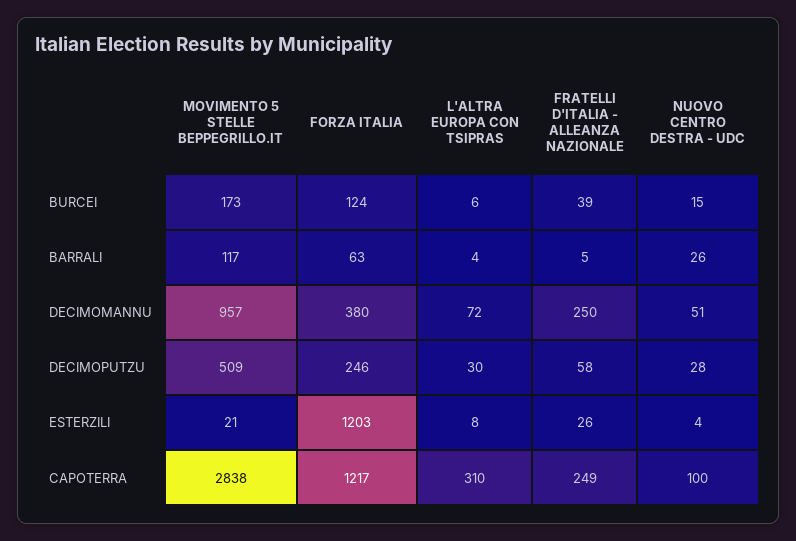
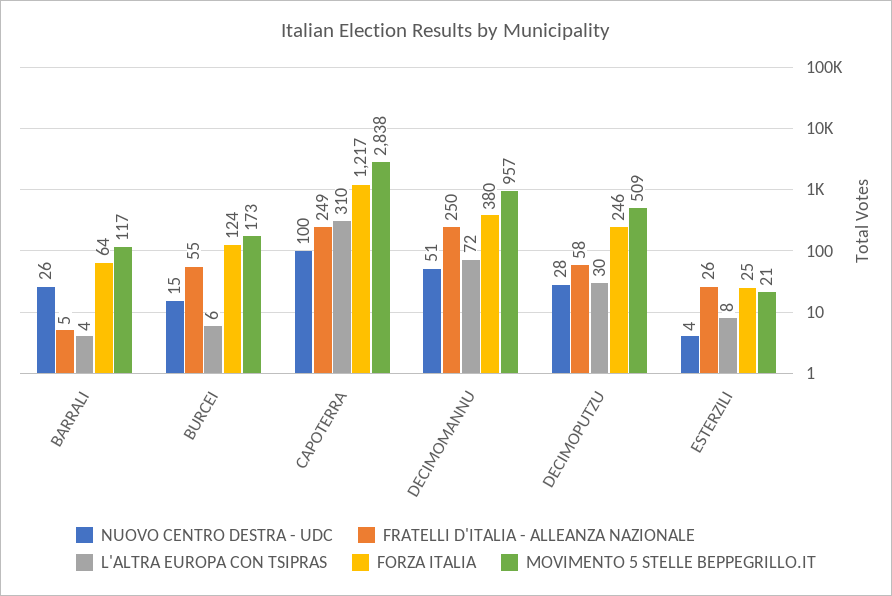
FRATELLI D'ITALIA - ALLEANZA NAZIONALE, BURCEI: 39 -> 55
FORZA ITALIA, BARRALI: 63 -> 64
FORZA ITALIA, ESTERZILI: 1203 -> 25

